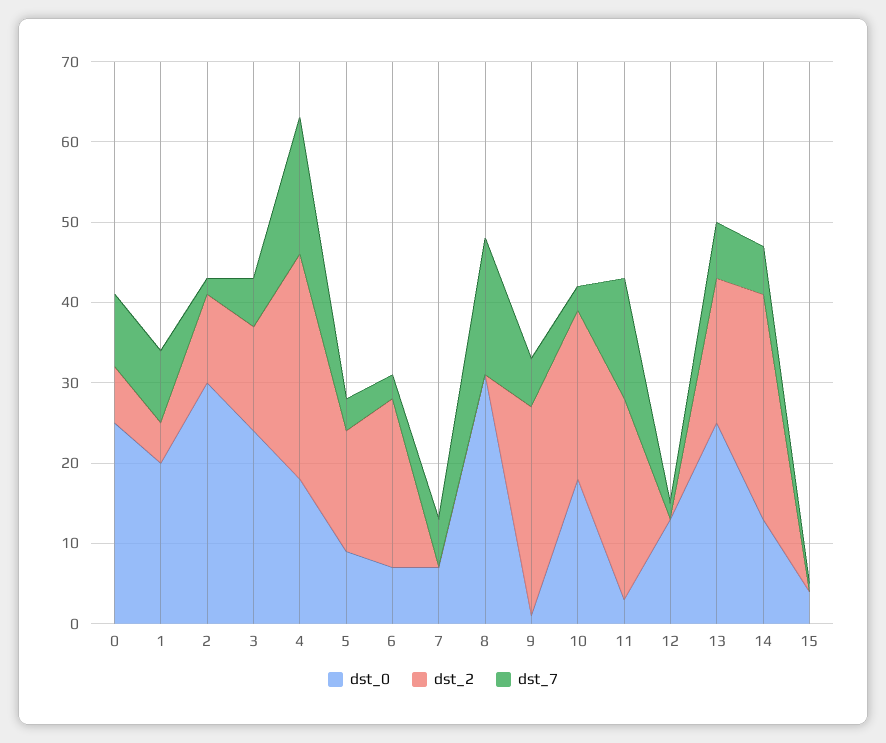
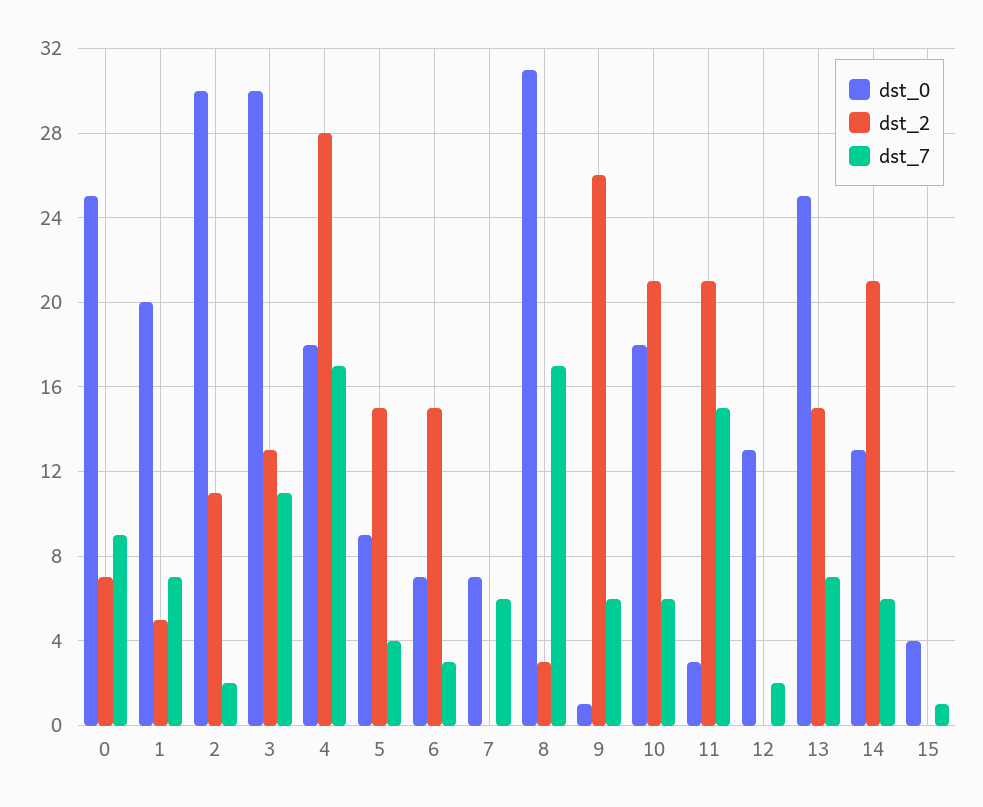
dst_7, 1: 9 -> 7
dst_0, 3: 24 -> 30
dst_7, 3: 6 -> 11
dst_2, 6: 21 -> 15
dst_2, 8: 0 -> 3
dst_7, 10: 3 -> 6
dst_2, 11: 25 -> 21
dst_2, 13: 18 -> 15
dst_2, 14: 28 -> 21

